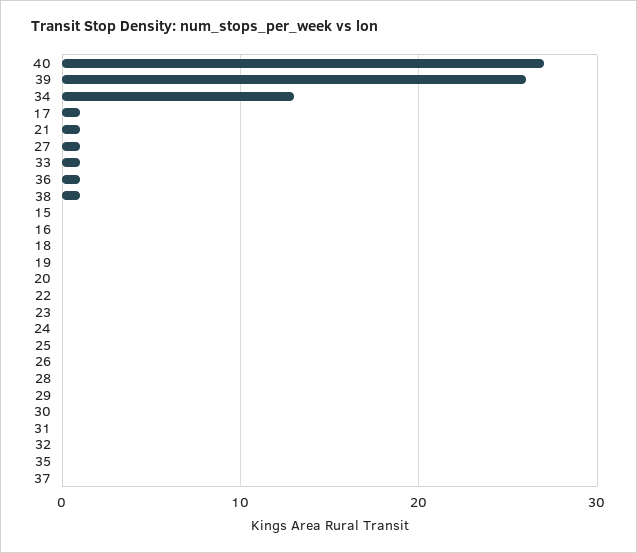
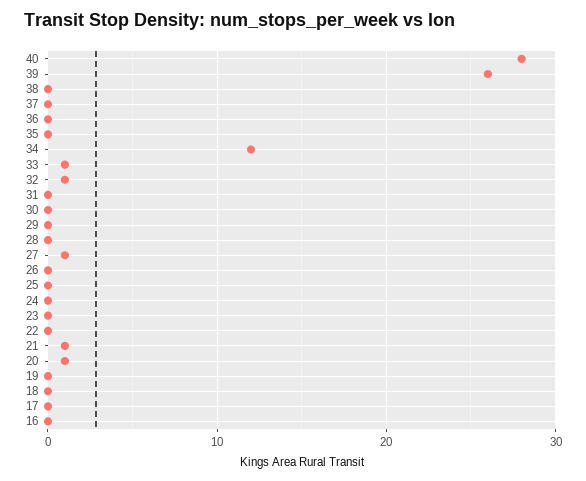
40: 27 -> 28
34: 13 -> 12
17: 1 -> 0
36: 1 -> 0
38: 1 -> 0
15: 0 -> none
20: 0 -> 1
32: 0 -> 1

